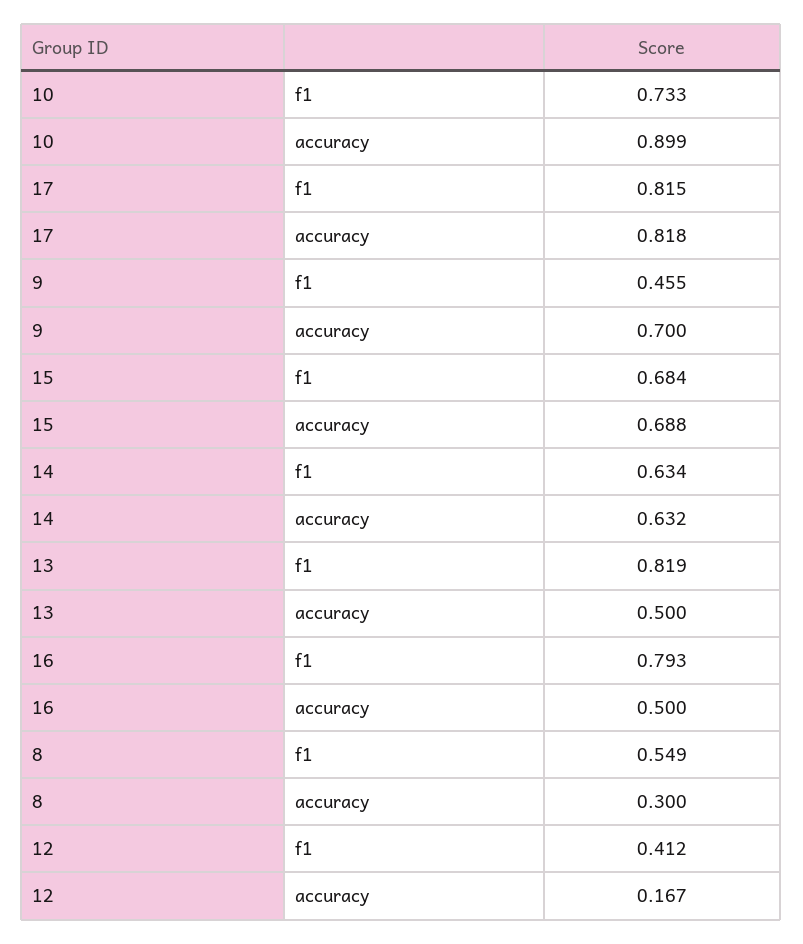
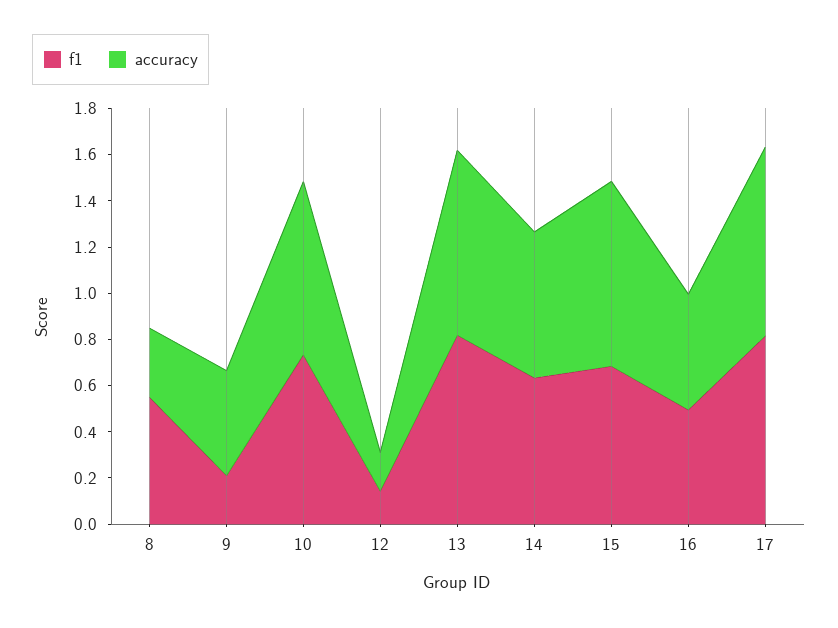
accuracy, 10: 0.899 -> 0.75
f1, 9: 0.455 -> 0.2
accuracy, 9: 0.7 -> 0.45
accuracy, 15: 0.688 -> 0.8
accuracy, 13: 0.5 -> 0.8
f1, 16: 0.793 -> 0.5
f1, 12: 0.412 -> 0.15

